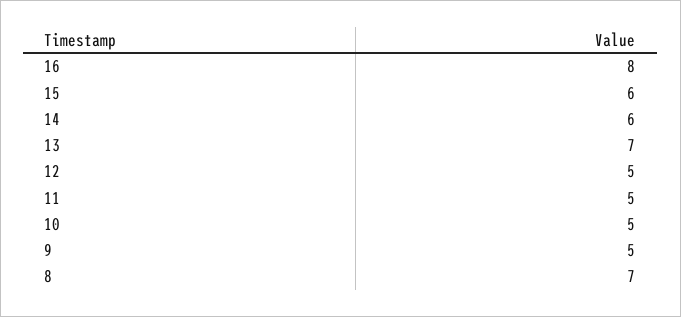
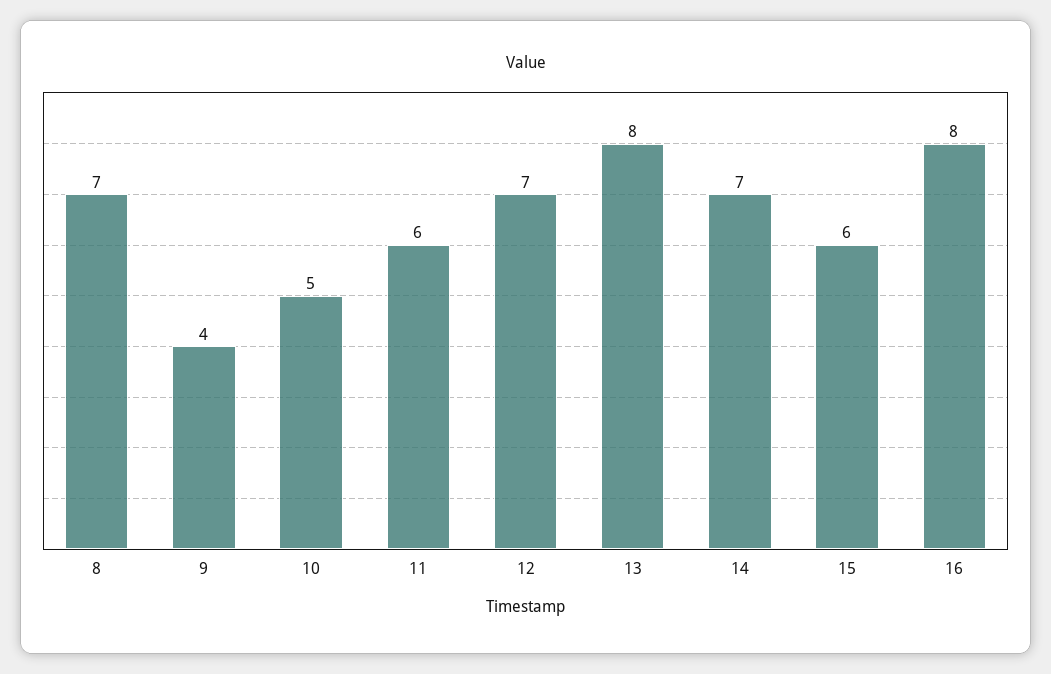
14: 6 -> 7
13: 7 -> 8
12: 5 -> 7
11: 5 -> 6
9: 5 -> 4

